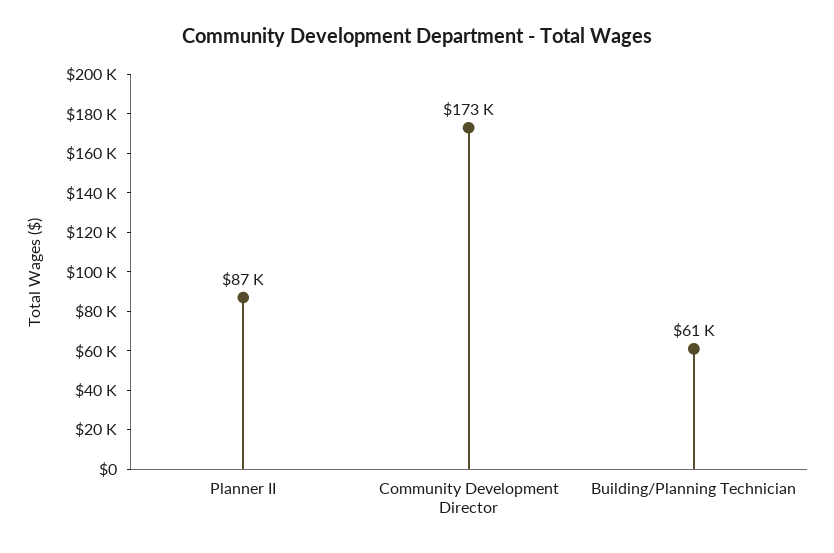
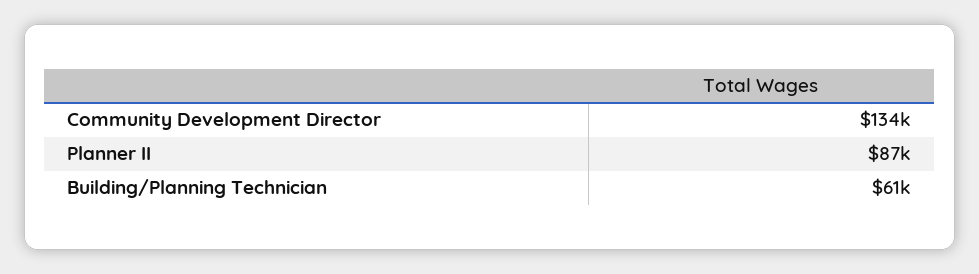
Community Development Director: 173000 -> 134000

